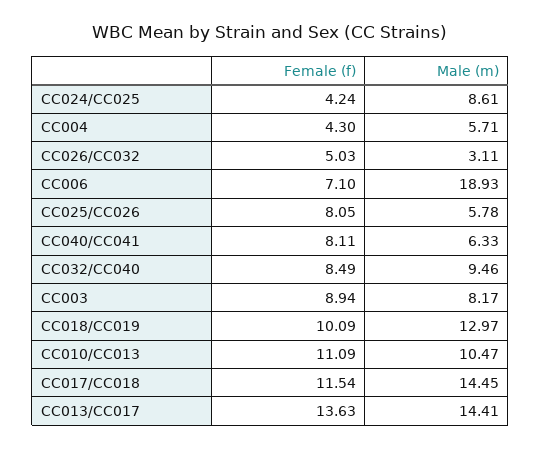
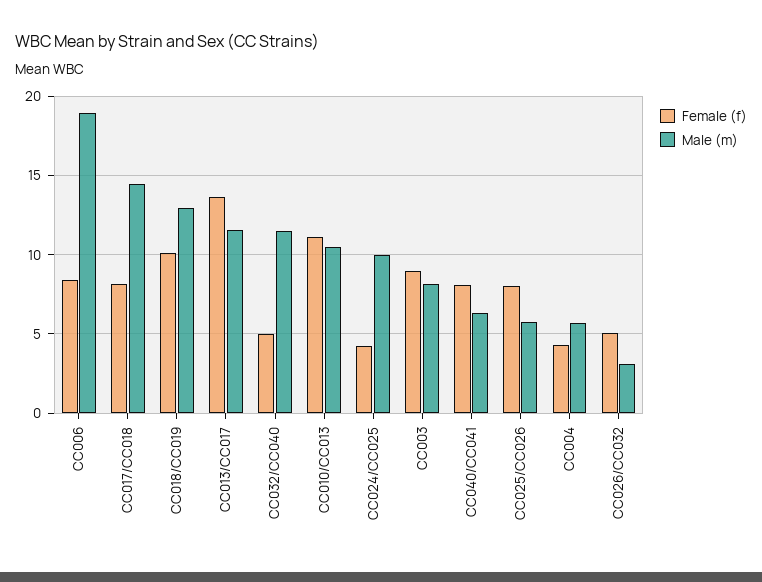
Male (m), CC024/CC025: 8.61 -> 10
Female (f), CC006: 7.1 -> 8.5
Female (f), CC032/CC040: 8.49 -> 5
Male (m), CC032/CC040: 9.46 -> 11.5
Female (f), CC017/CC018: 11.54 -> 8
Male (m), CC013/CC017: 14.41 -> 11.5

